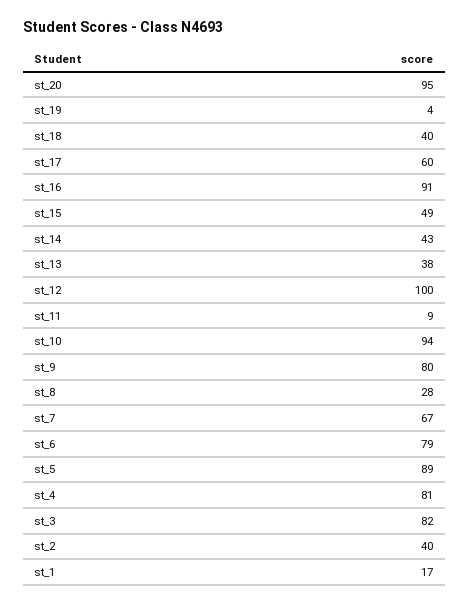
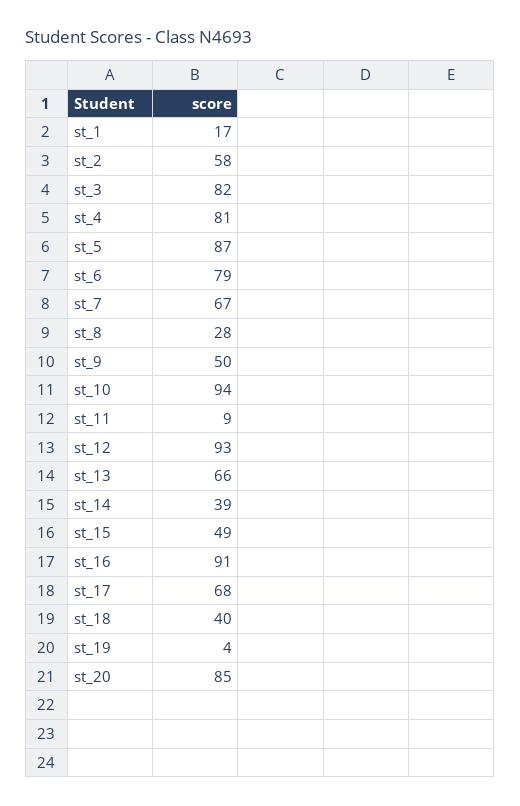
st_20: 95 -> 85
st_17: 60 -> 68
st_14: 43 -> 39
st_13: 38 -> 66
st_12: 100 -> 93
st_9: 80 -> 50
st_5: 89 -> 87
st_2: 40 -> 58

